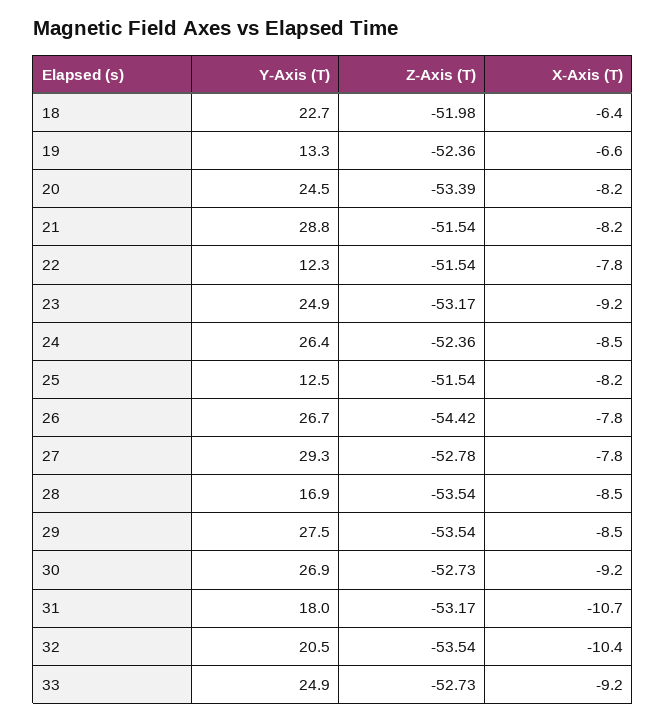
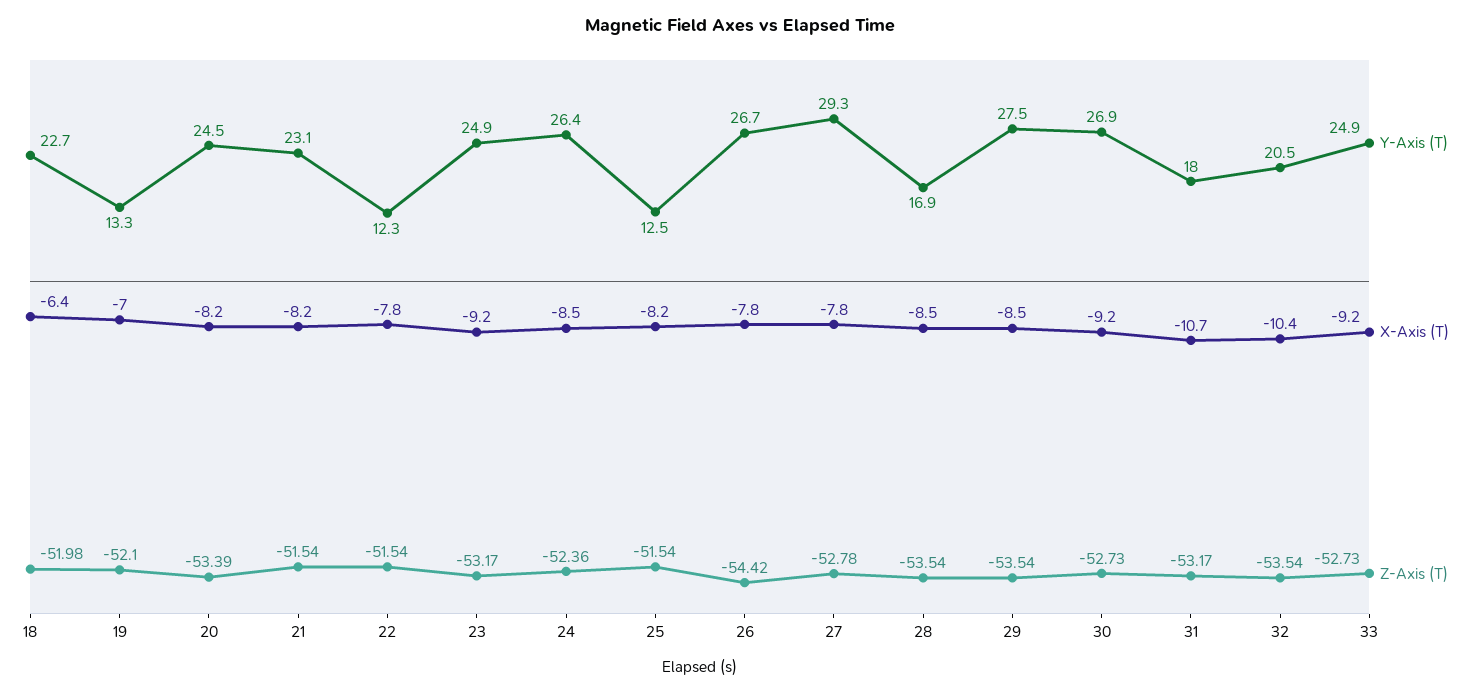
Z-Axis (T), 19: -52.36 -> -52.1
X-Axis (T), 19: -6.6 -> -7
Y-Axis (T), 21: 28.8 -> 23.1

